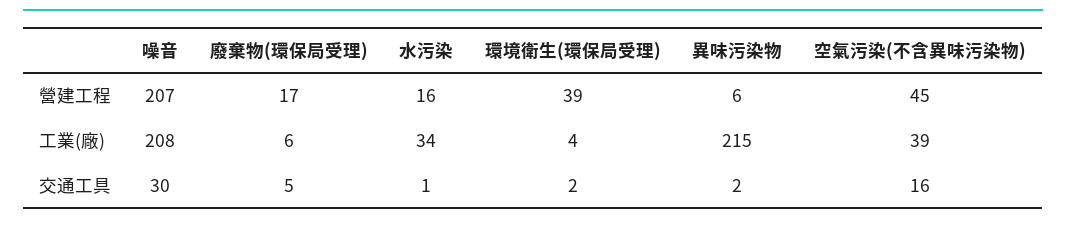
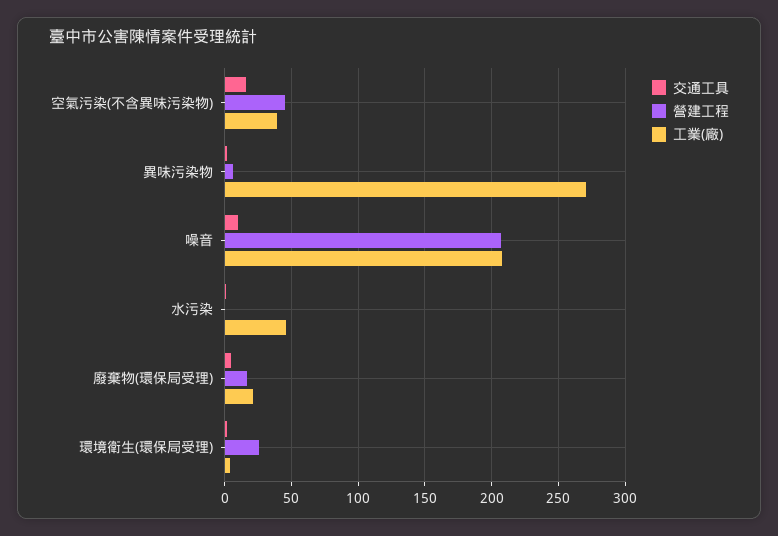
營建工程, 水污染: 16 -> 0
營建工程, 環境衛生(環保局受理): 39 -> 25
工業(廠), 廢棄物(環保局受理): 6 -> 20
工業(廠), 水污染: 34 -> 45
工業(廠), 異味污染物: 215 -> 270
交通工具, 噪音: 30 -> 10

